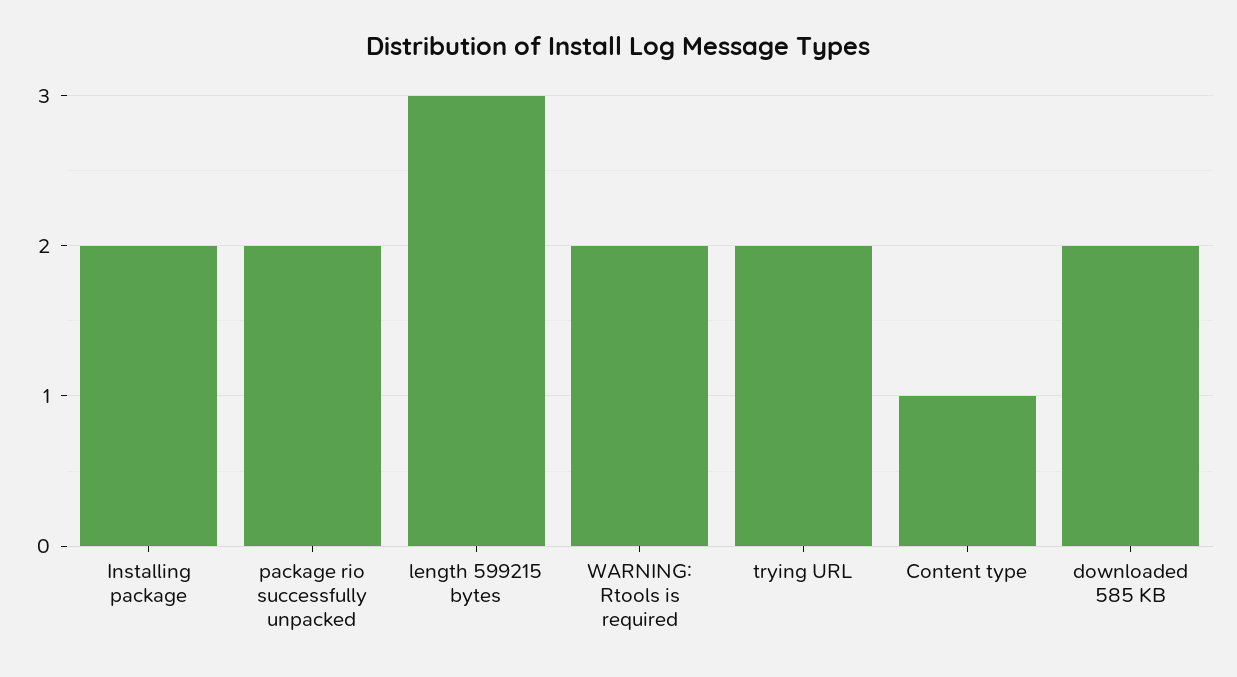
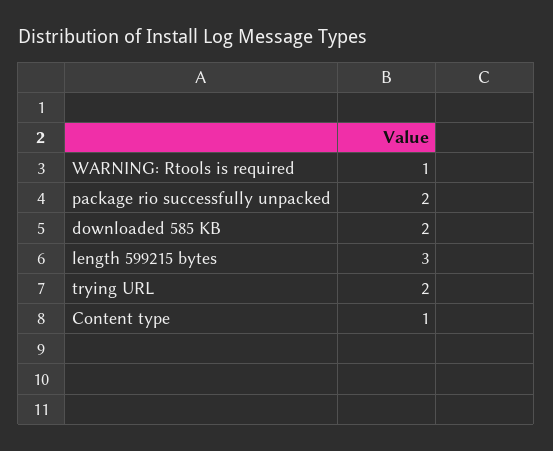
Installing package: 2 -> none
WARNING: Rtools is required: 2 -> 1

